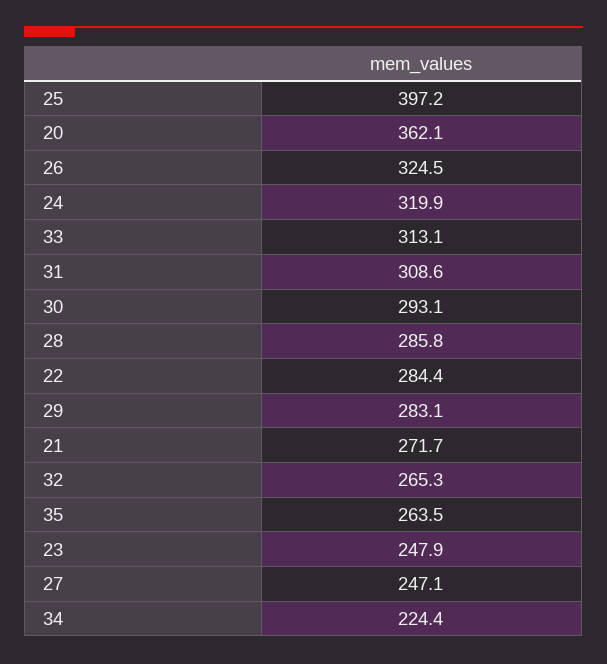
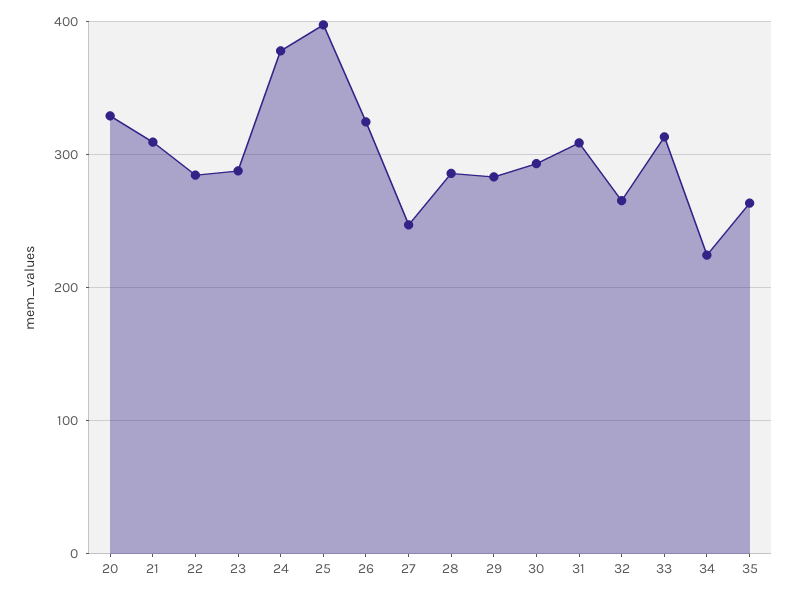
20: 362.1 -> 330
24: 319.9 -> 380
21: 271.7 -> 310
23: 247.9 -> 290

